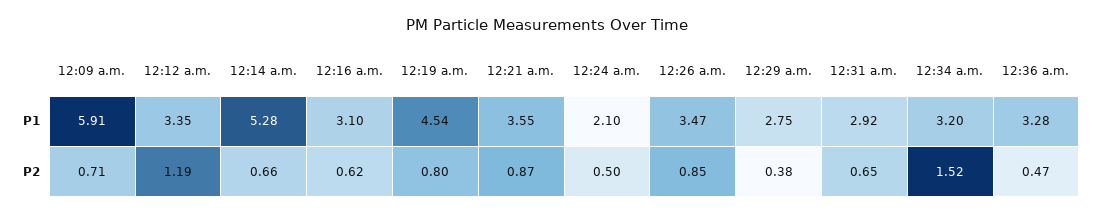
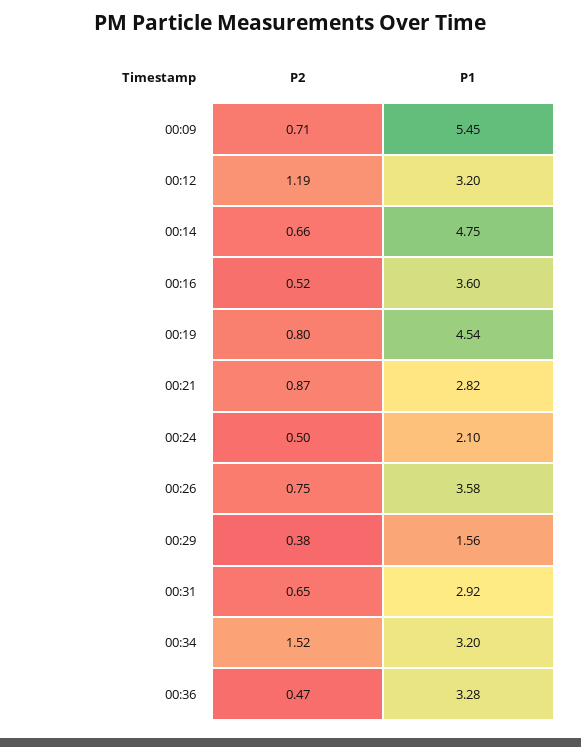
12:09 a.m., P1: 5.91 -> 5.45
12:12 a.m., P1: 3.35 -> 3.2
12:14 a.m., P1: 5.28 -> 4.75
12:16 a.m., P1: 3.1 -> 3.6
12:21 a.m., P1: 3.55 -> 2.82
12:26 a.m., P1: 3.47 -> 3.58
12:29 a.m., P1: 2.75 -> 1.56
12:16 a.m., P2: 0.62 -> 0.52
12:26 a.m., P2: 0.85 -> 0.75

